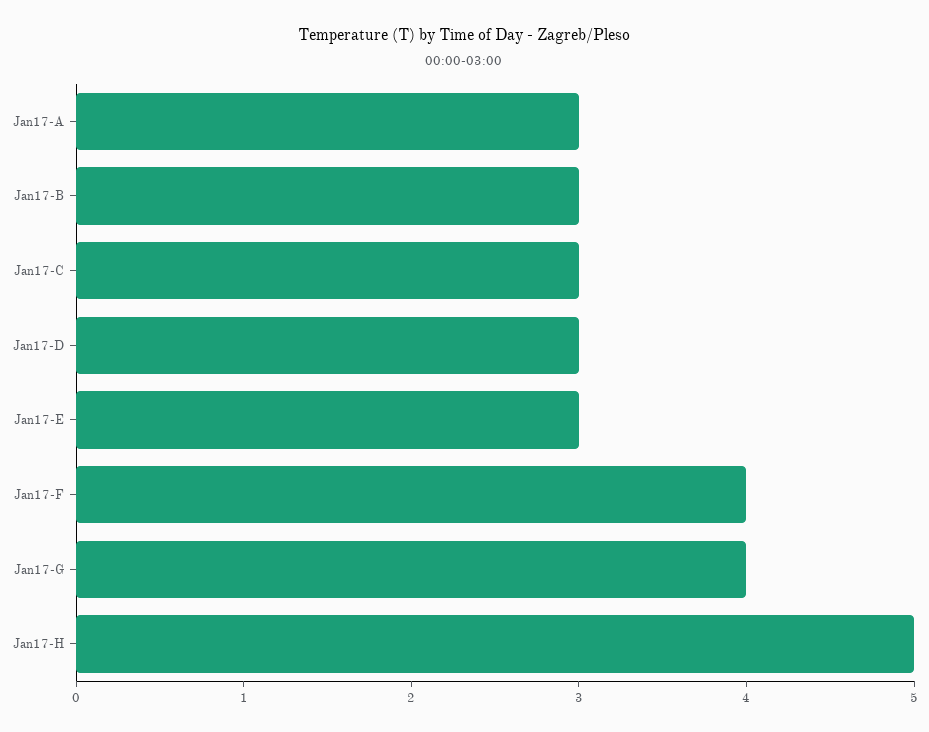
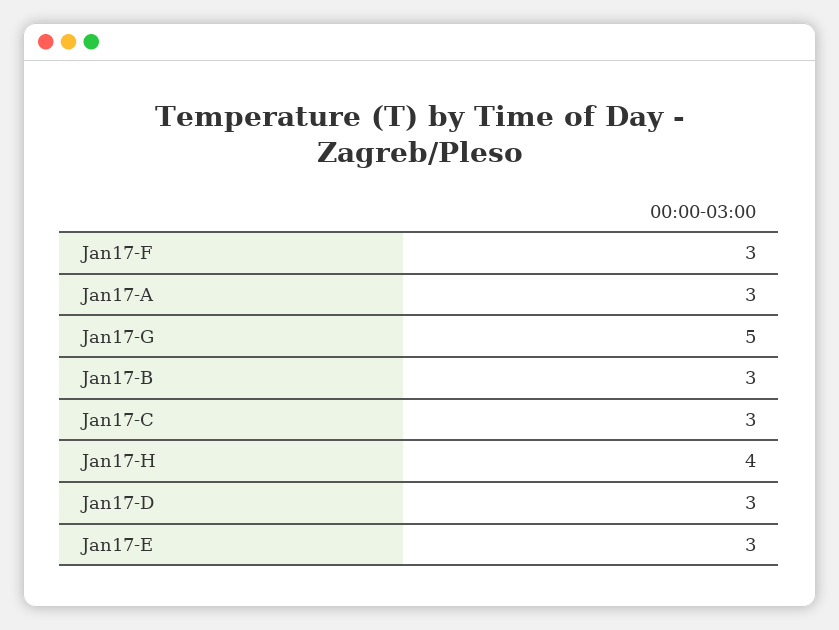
Jan17-F: 4 -> 3
Jan17-G: 4 -> 5
Jan17-H: 5 -> 4

